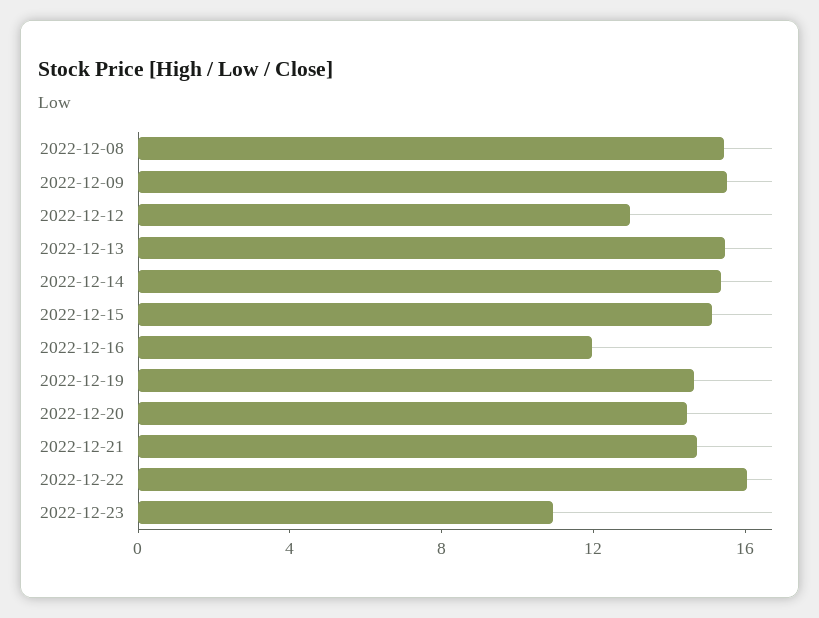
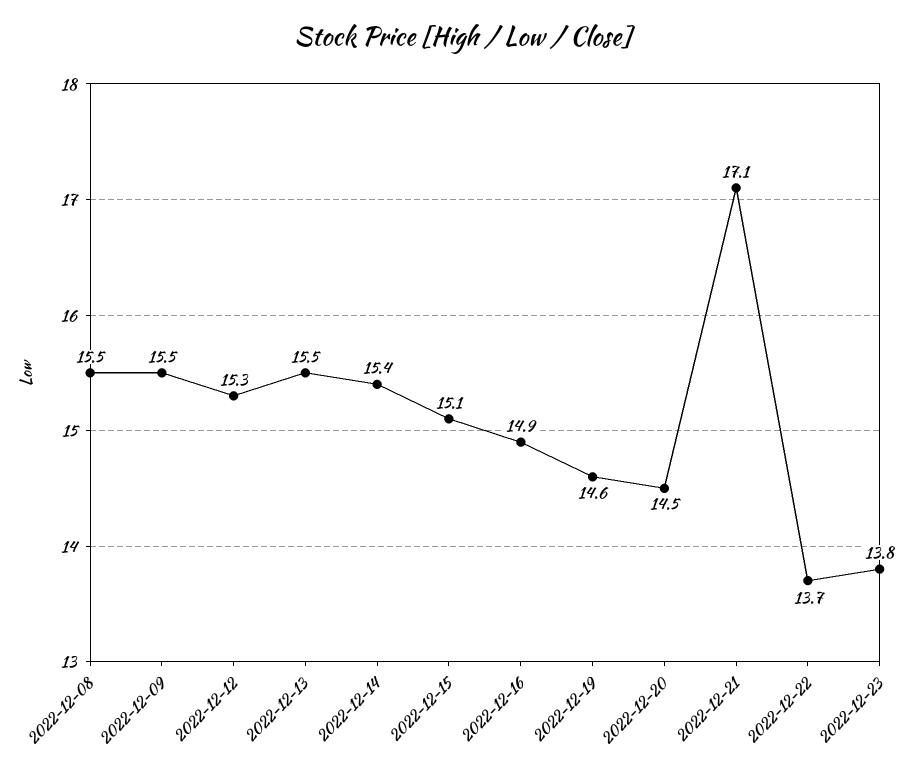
2022-12-12: 13 -> 15.3
2022-12-16: 12 -> 14.9
2022-12-21: 15 -> 17.1
2022-12-22: 16 -> 13.7
2022-12-23: 11 -> 13.8

